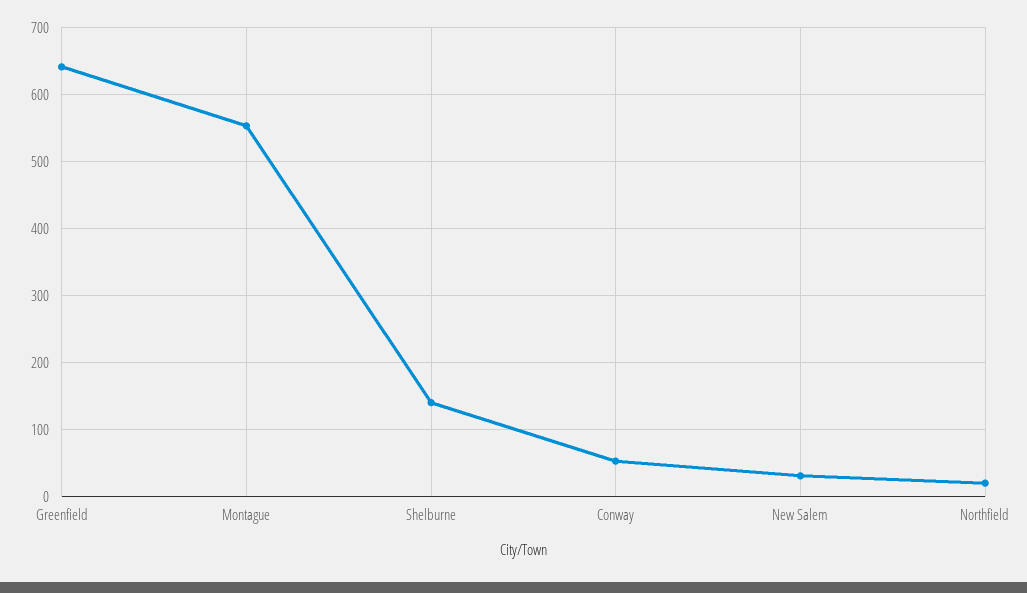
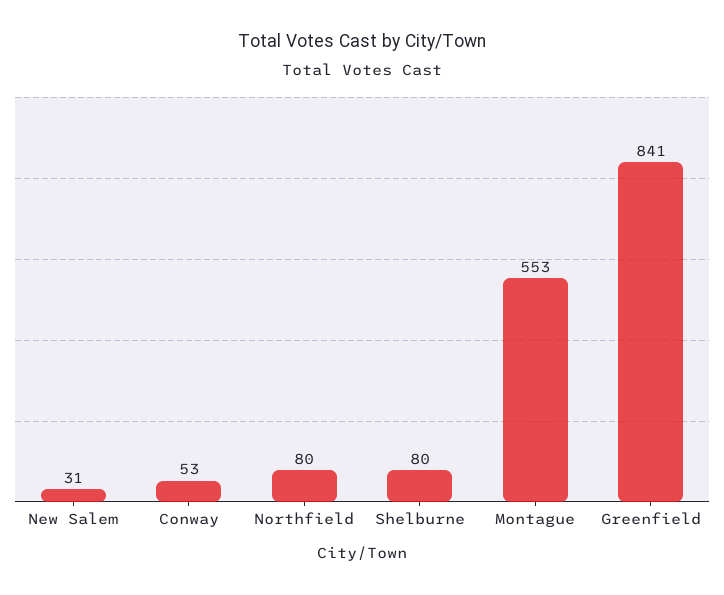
Greenfield: 640 -> 841
Shelburne: 140 -> 80
Northfield: 20 -> 80

